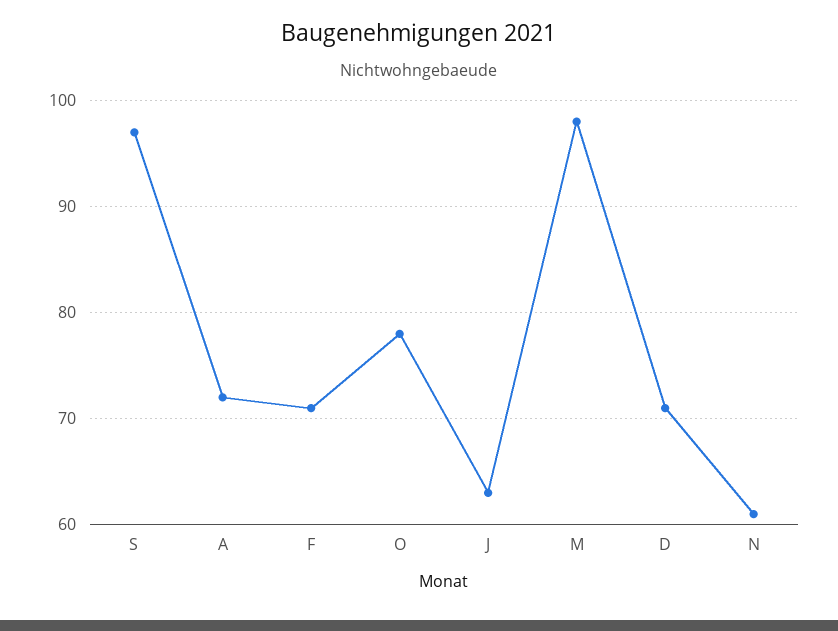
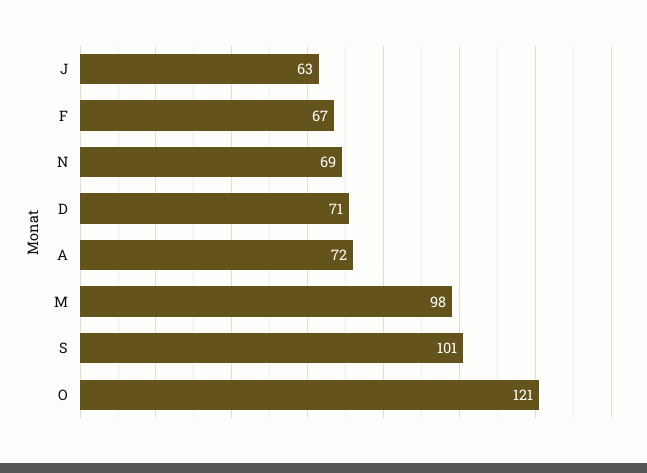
S: 97 -> 101
F: 71 -> 67
O: 78 -> 121
N: 61 -> 69

